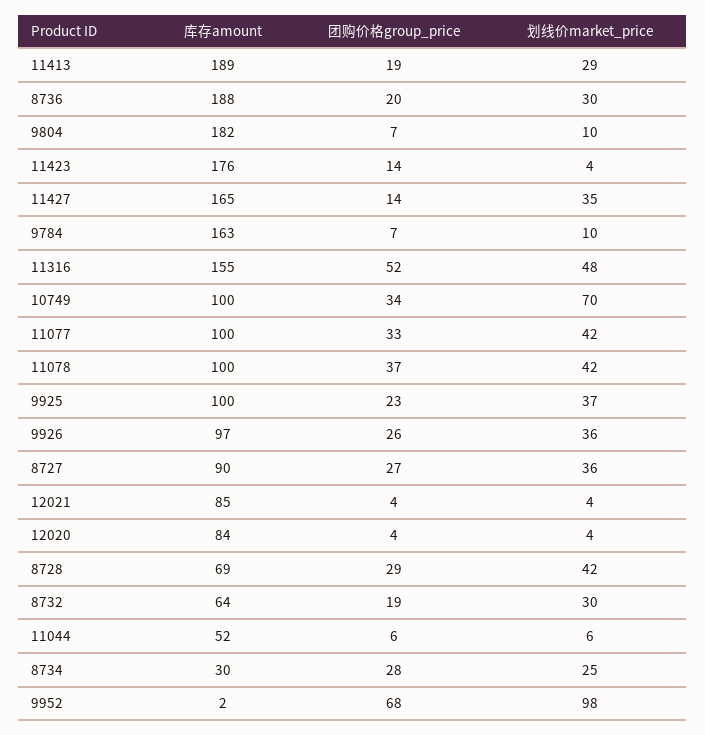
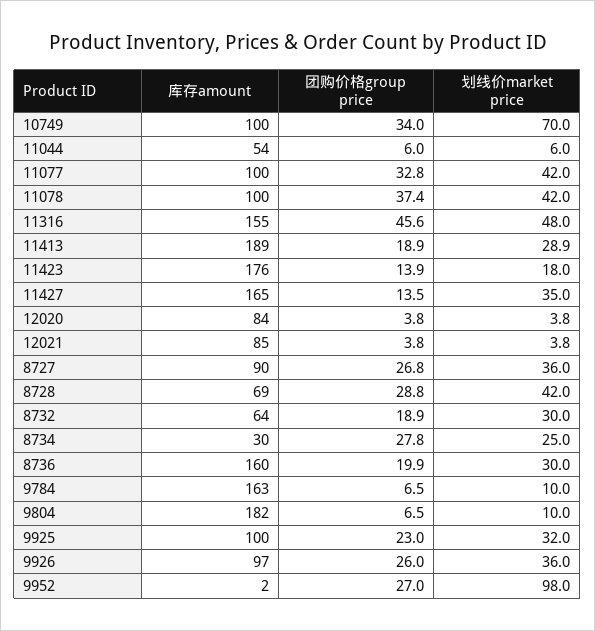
库存amount, 8736: 188 -> 160
划线价market_price, 11423: 4 -> 18
团购价格group_price, 11316: 52 -> 45.6
划线价market_price, 9925: 37 -> 32
库存amount, 11044: 52 -> 54
团购价格group_price, 9952: 68 -> 27

